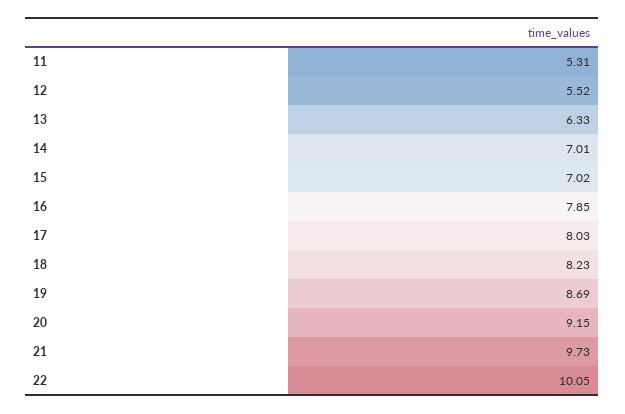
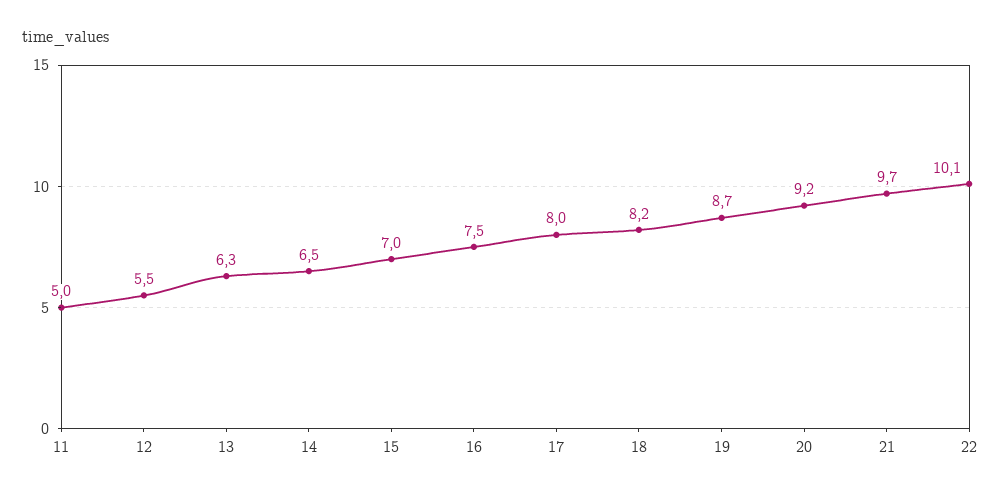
11: 5.31 -> 5
14: 7.01 -> 6.5
16: 7.85 -> 7.5

